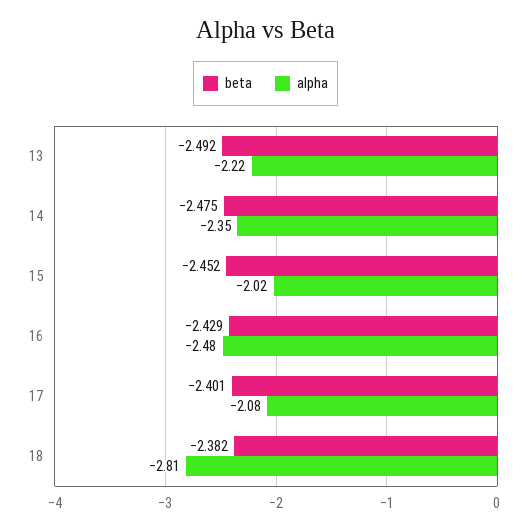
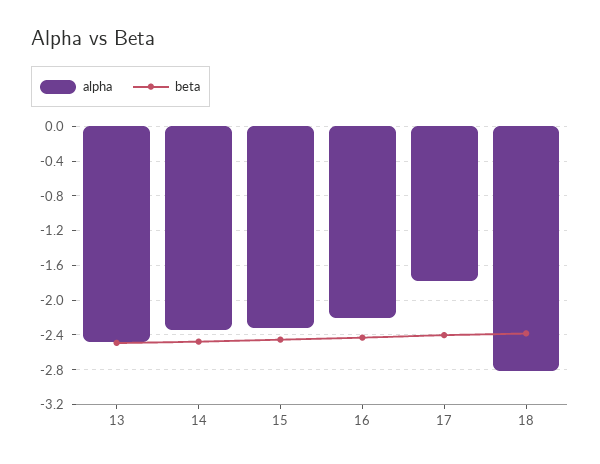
alpha, 13: -2.22 -> -2.5
alpha, 15: -2.02 -> -2.3
alpha, 16: -2.48 -> -2.2
alpha, 17: -2.08 -> -1.8

